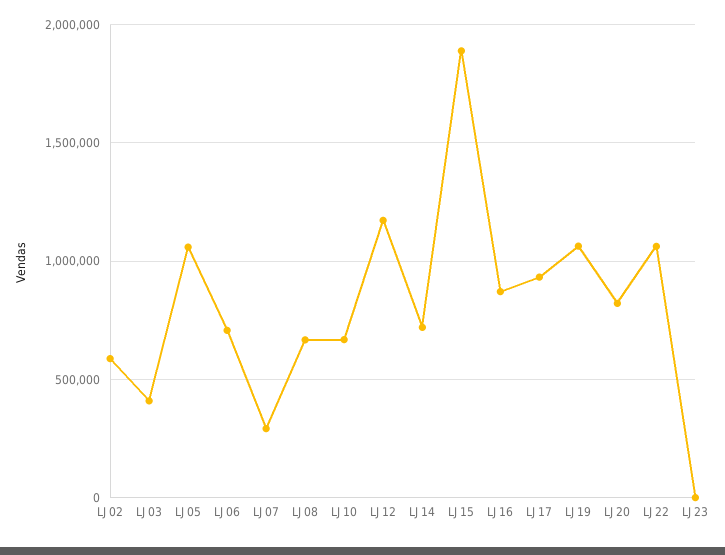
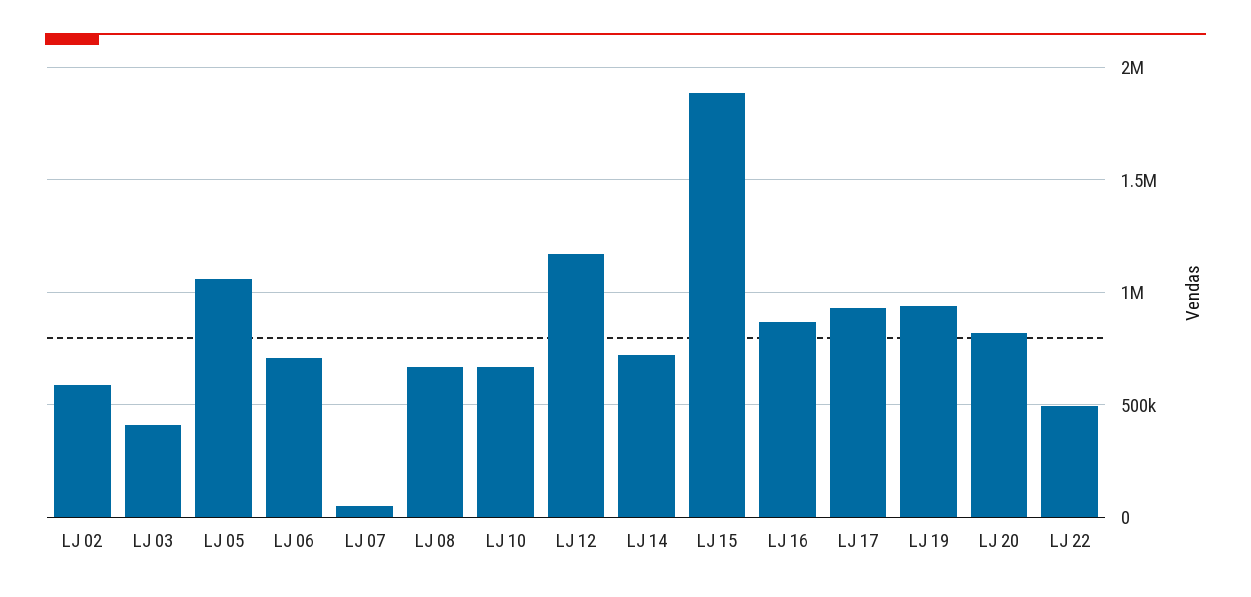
LJ 07: 300000 -> 50000
LJ 19: 1050000 -> 950000
LJ 22: 1050000 -> 500000
LJ 23: 0 -> none

